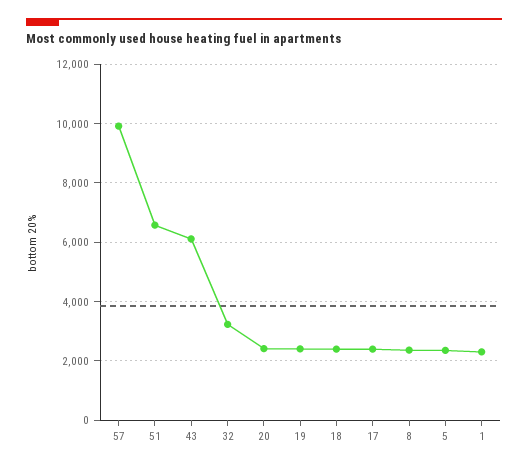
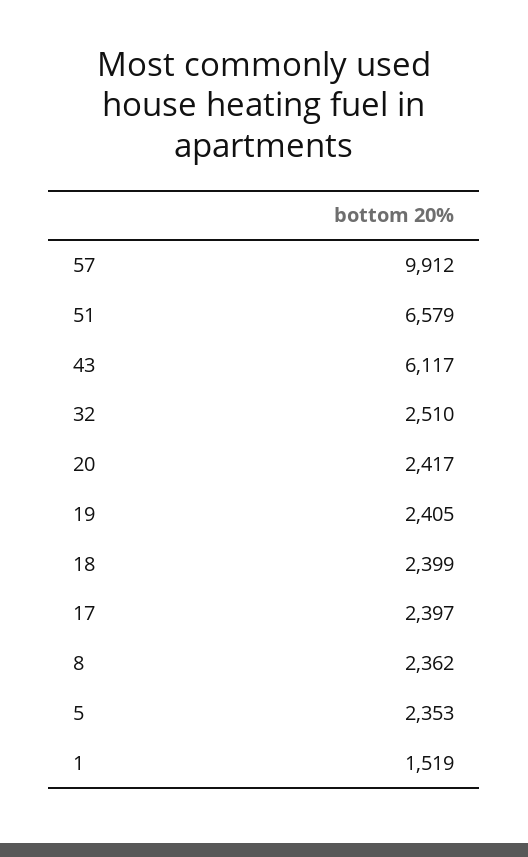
32: 3250 -> 2510
1: 2250 -> 1519

